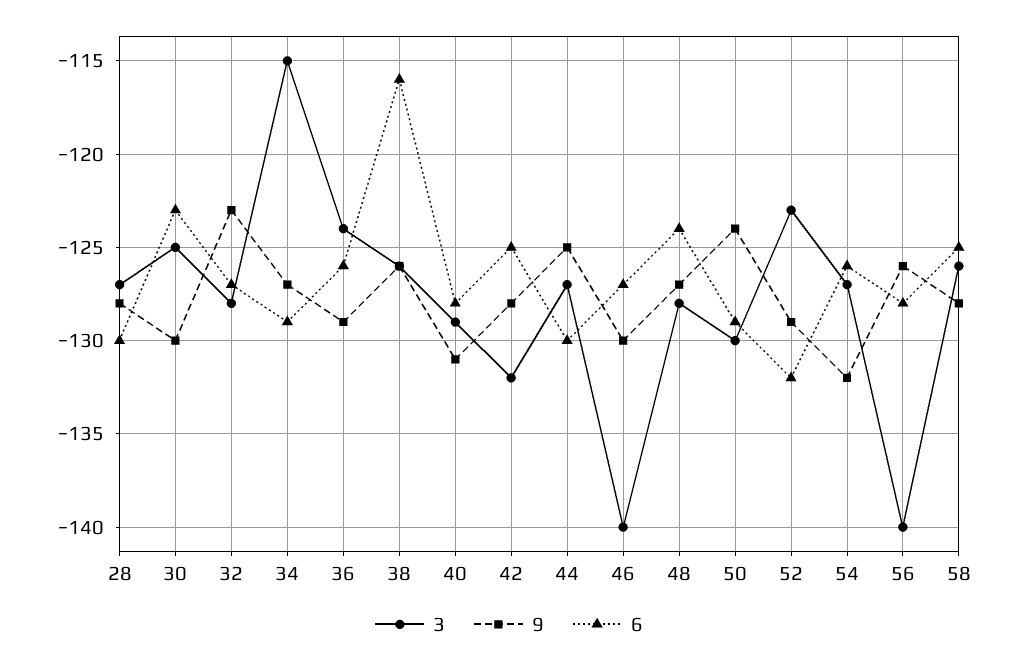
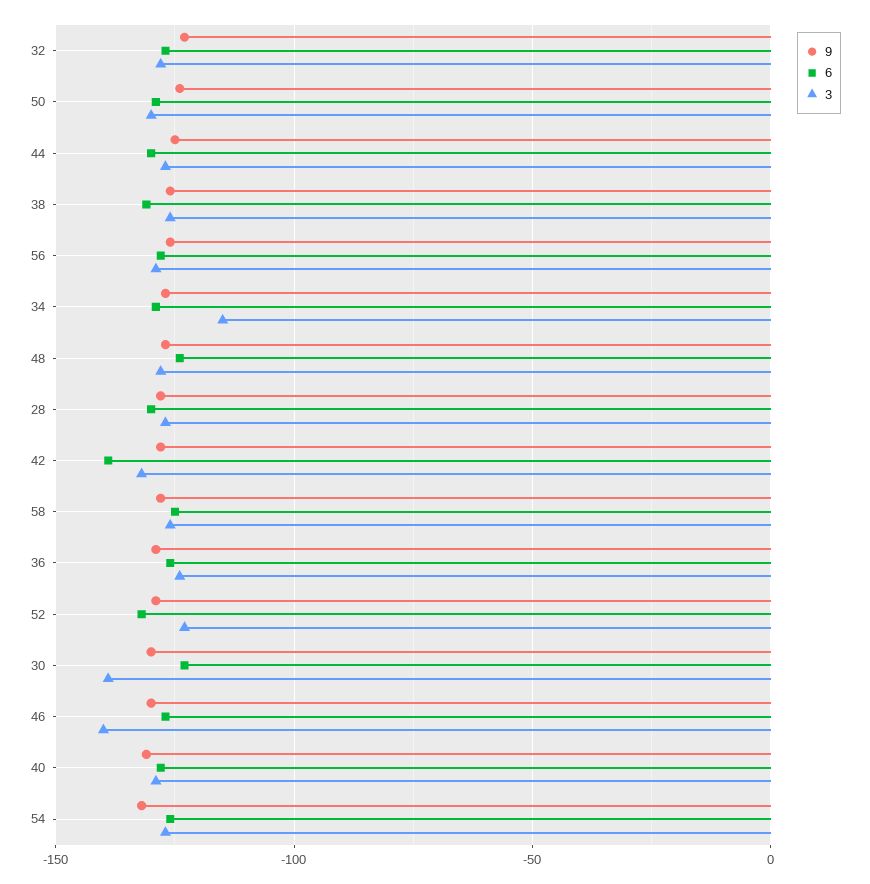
3, 30: -125 -> -140
6, 38: -116 -> -130
6, 42: -125 -> -140
3, 56: -140 -> -130

